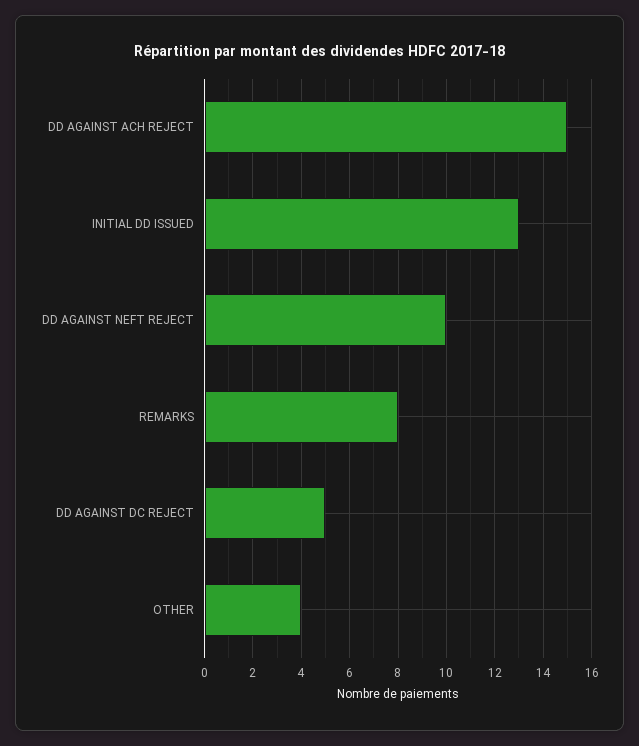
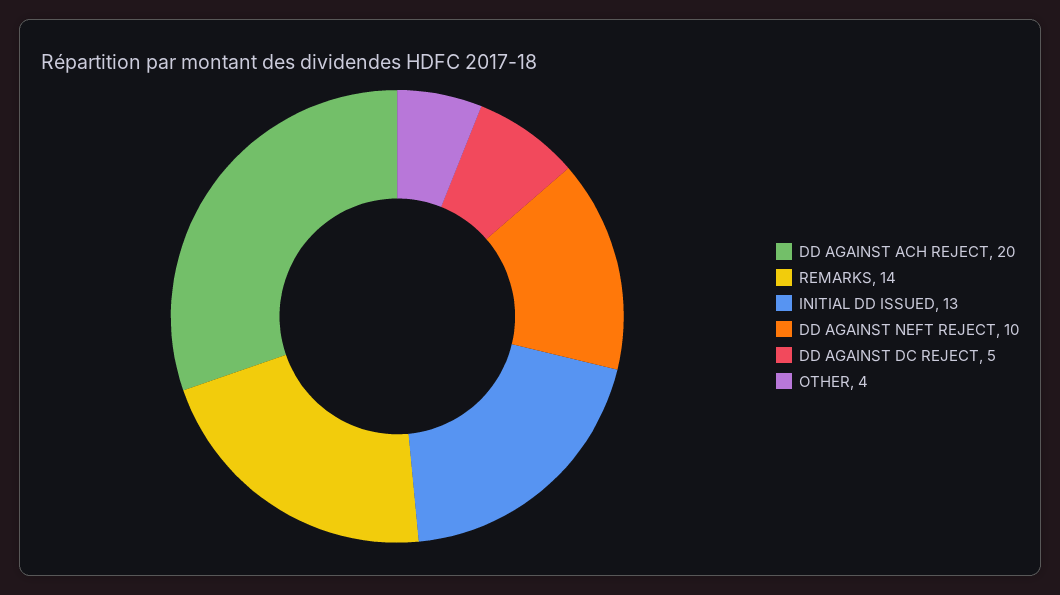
DD AGAINST ACH REJECT: 15 -> 20
REMARKS: 8 -> 14

